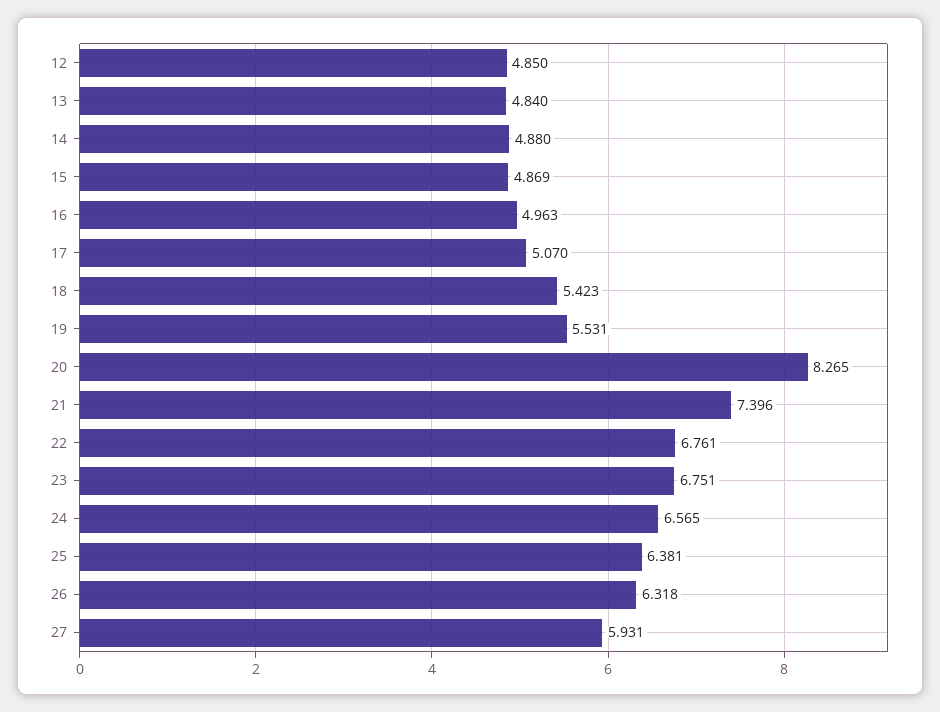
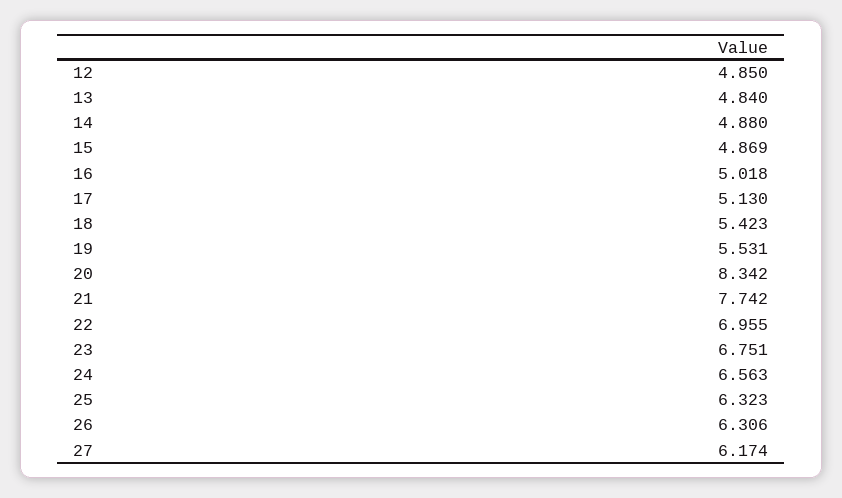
16: 4.963 -> 5.018
17: 5.07 -> 5.13
20: 8.265 -> 8.342
21: 7.396 -> 7.742
22: 6.761 -> 6.955
24: 6.565 -> 6.563
25: 6.381 -> 6.323
26: 6.318 -> 6.306
27: 5.931 -> 6.174

